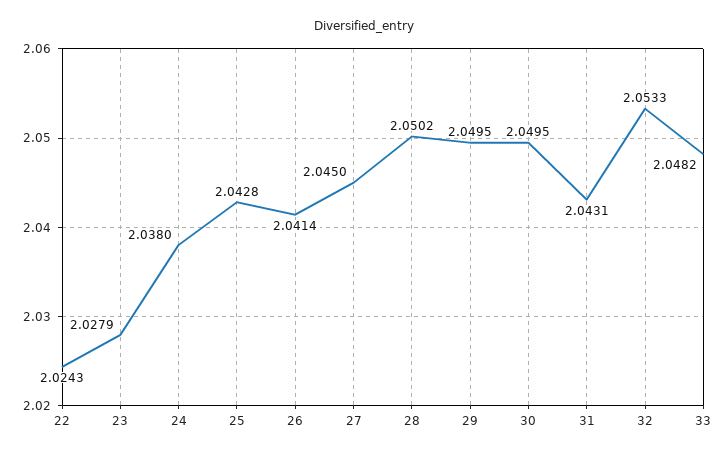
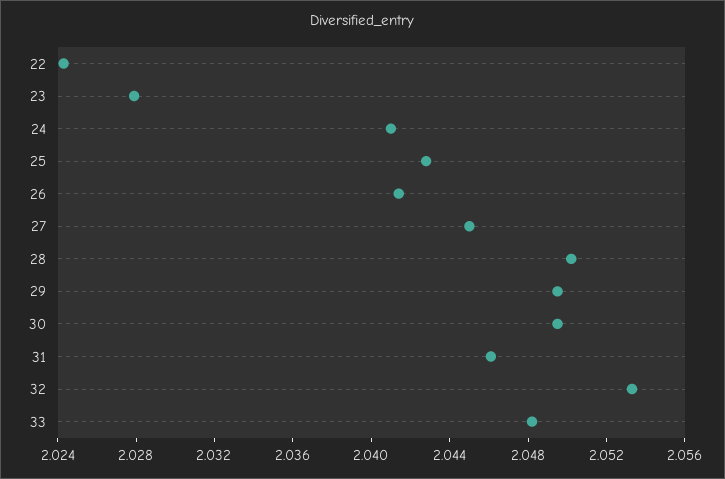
24: 2.038 -> 2.041
31: 2.0431 -> 2.046

